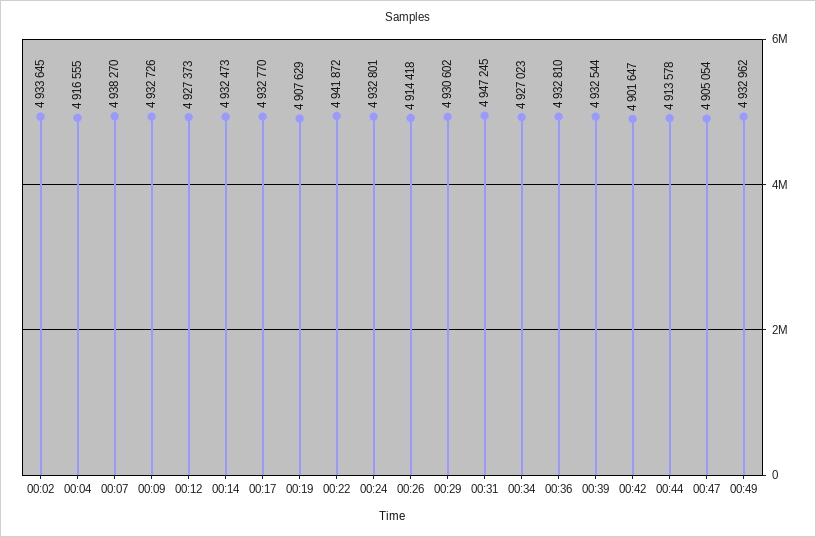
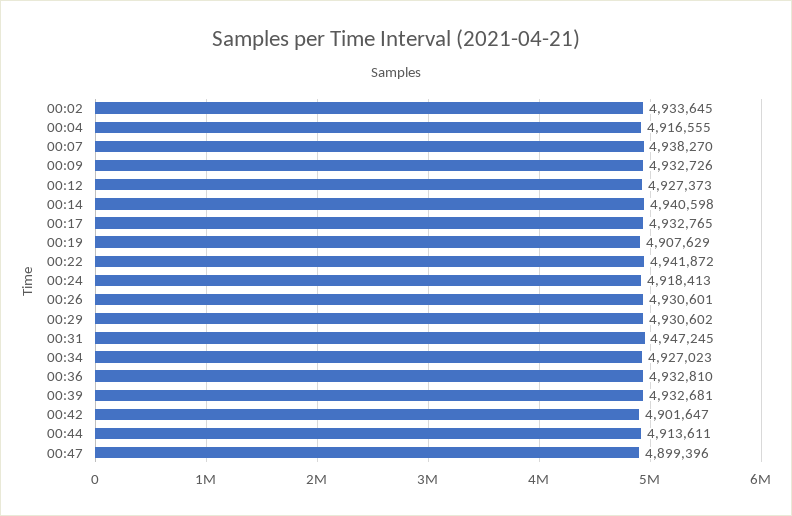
00:14: 4932473 -> 4940598
00:17: 4932770 -> 4932765
00:24: 4932801 -> 4918413
00:26: 4914418 -> 4930601
00:39: 4932544 -> 4932681
00:44: 4913578 -> 4913611
00:47: 4905054 -> 4899396
00:49: 4932962 -> none

